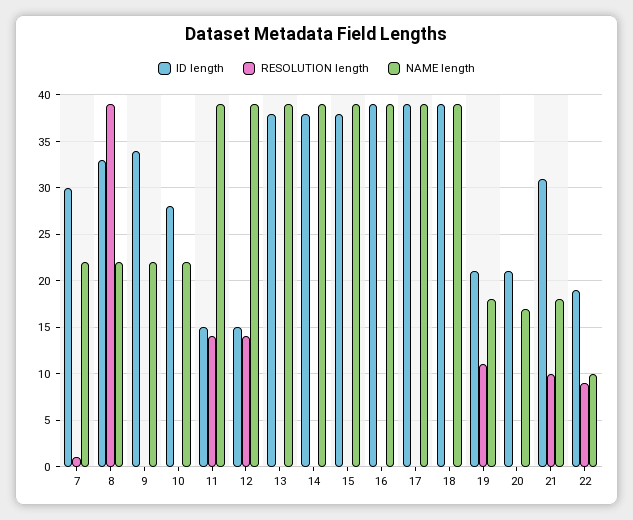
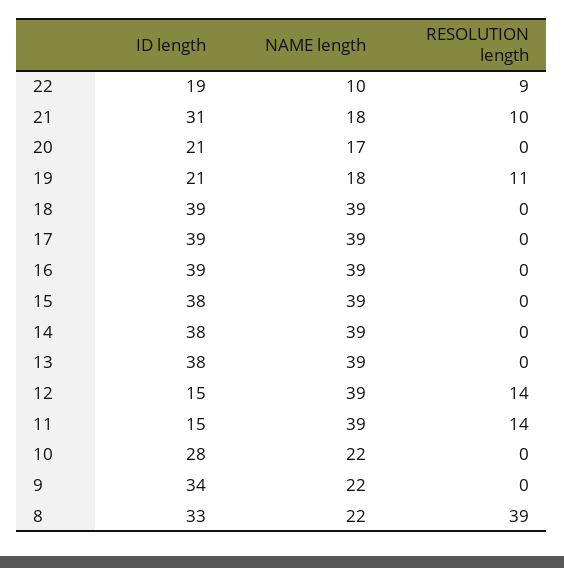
ID length, 7: 30 -> none
RESOLUTION length, 7: 1 -> none
NAME length, 7: 22 -> none

